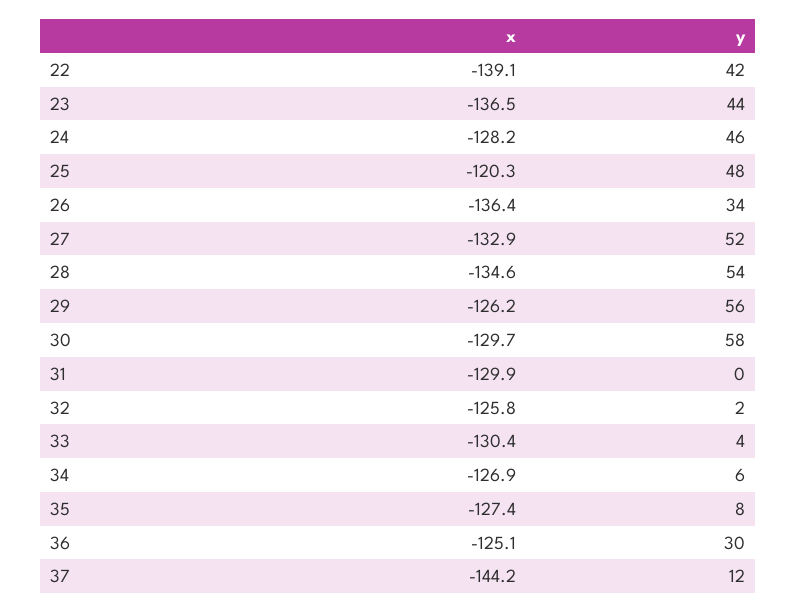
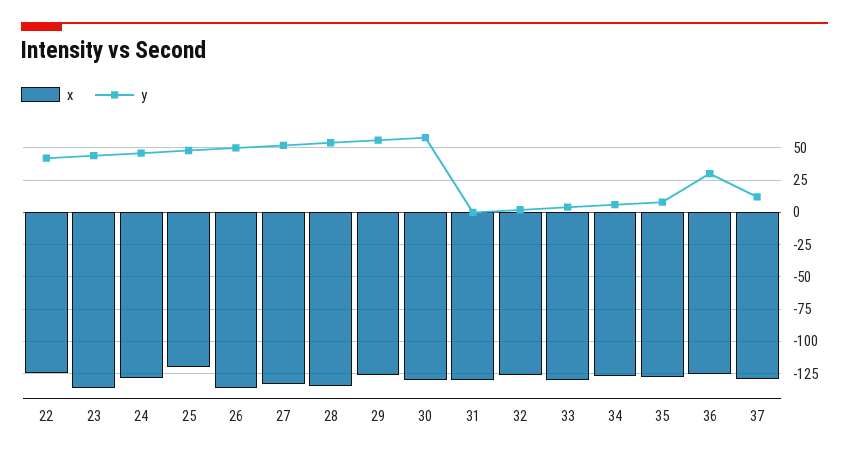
x, 22: -139.1 -> -125
y, 26: 34 -> 50
x, 37: -144.2 -> -130

